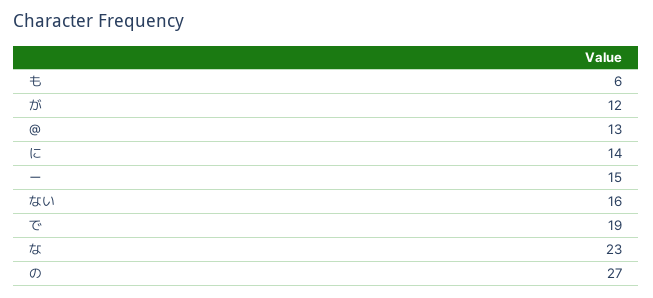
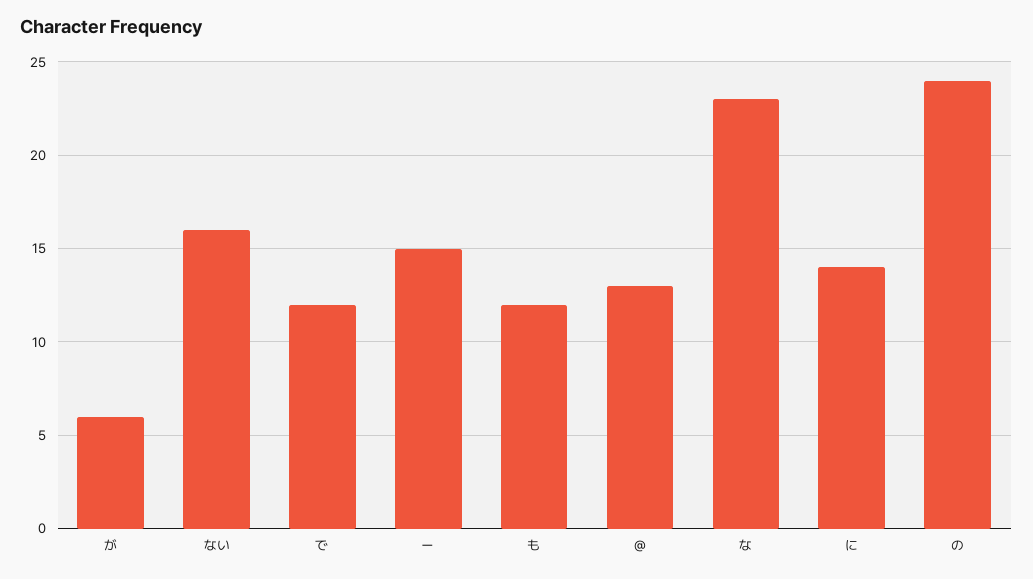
も: 6 -> 12
が: 12 -> 6
で: 19 -> 12
の: 27 -> 24

